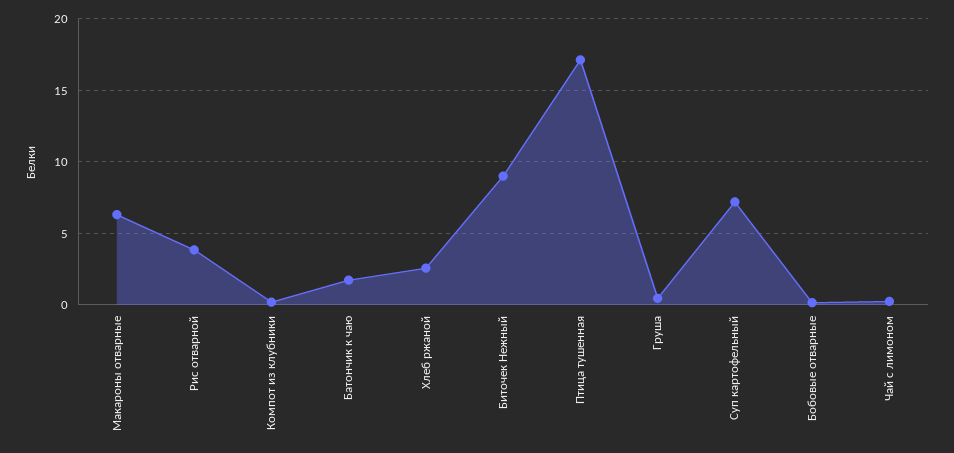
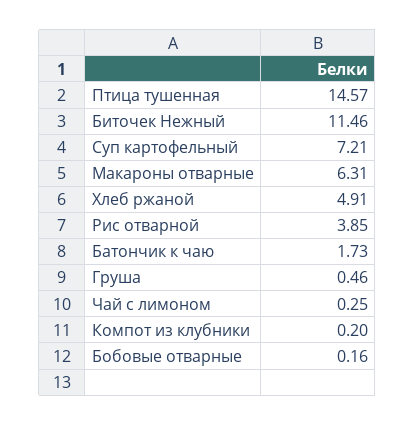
Хлеб ржаной: 2.5 -> 4.91
Биточек Нежный: 9 -> 11.46
Птица тушенная: 17 -> 14.57

